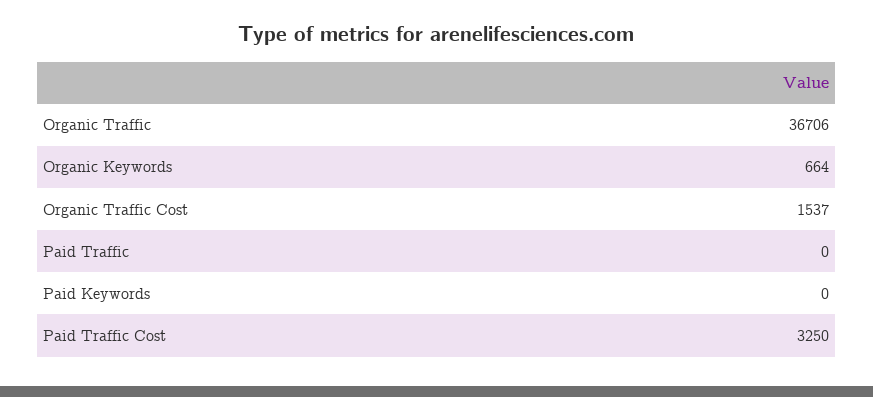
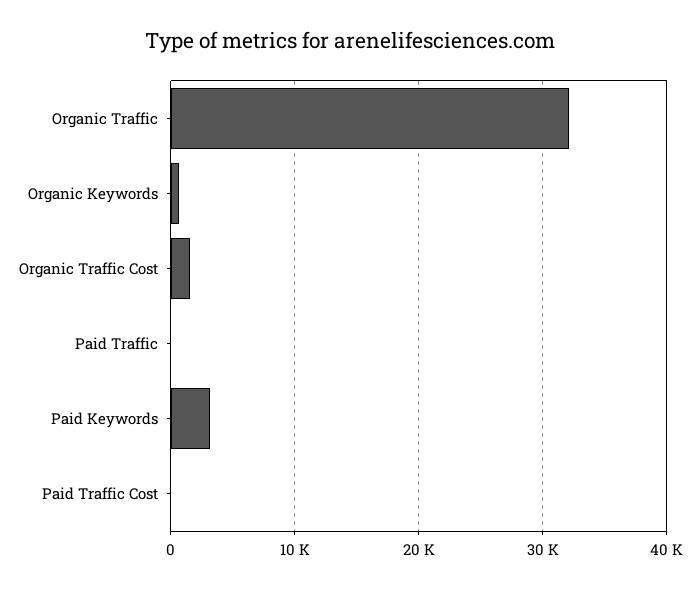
Organic Traffic: 36706 -> 32000
Paid Keywords: 0 -> 3000
Paid Traffic Cost: 3250 -> 0

